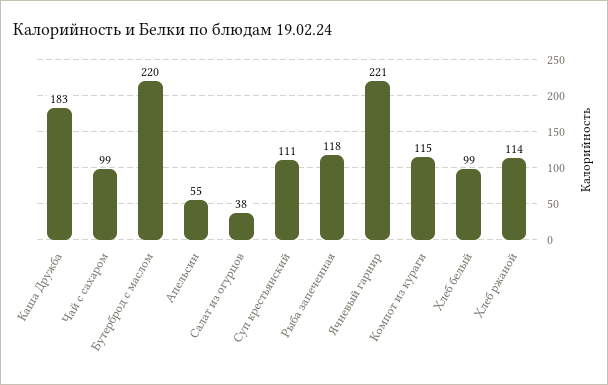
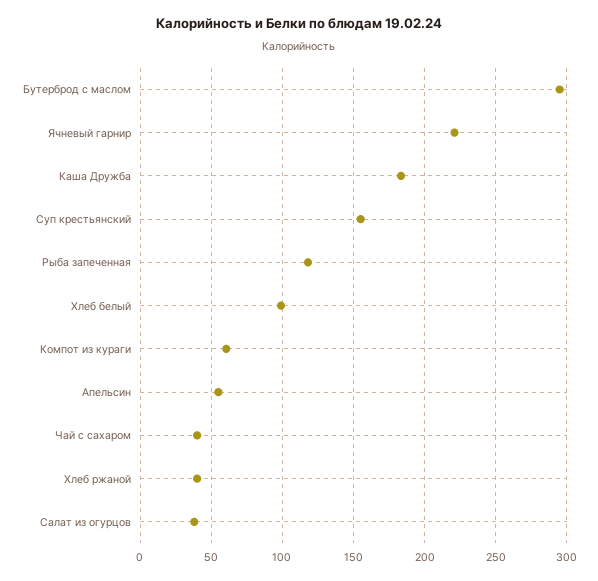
Чай с сахаром: 99 -> 40
Бутерброд с маслом: 220 -> 295
Суп крестьянский: 111 -> 155
Компот из кураги: 115 -> 60
Хлеб ржаной: 114 -> 40

